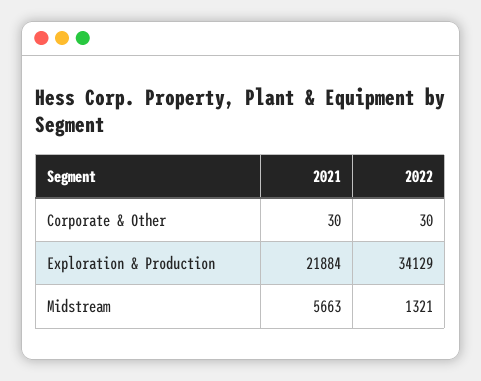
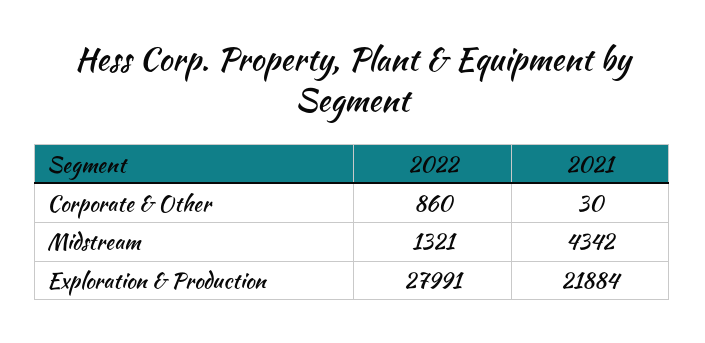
2022, Corporate & Other: 30 -> 860
2022, Exploration & Production: 34129 -> 27991
2021, Midstream: 5663 -> 4342

